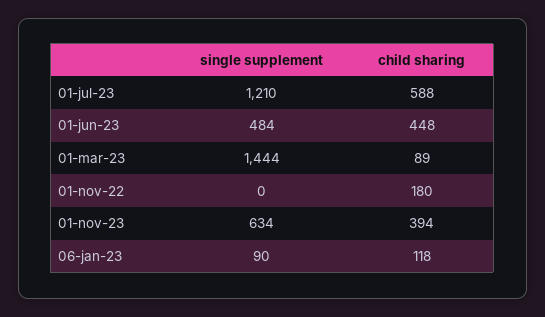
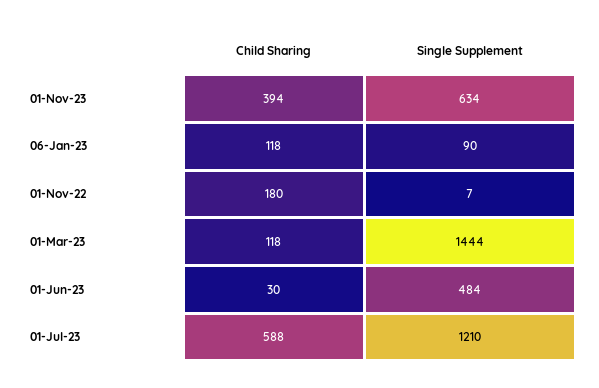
child sharing, 01-jun-23: 448 -> 30
child sharing, 01-mar-23: 89 -> 118
single supplement, 01-nov-22: 0 -> 7

